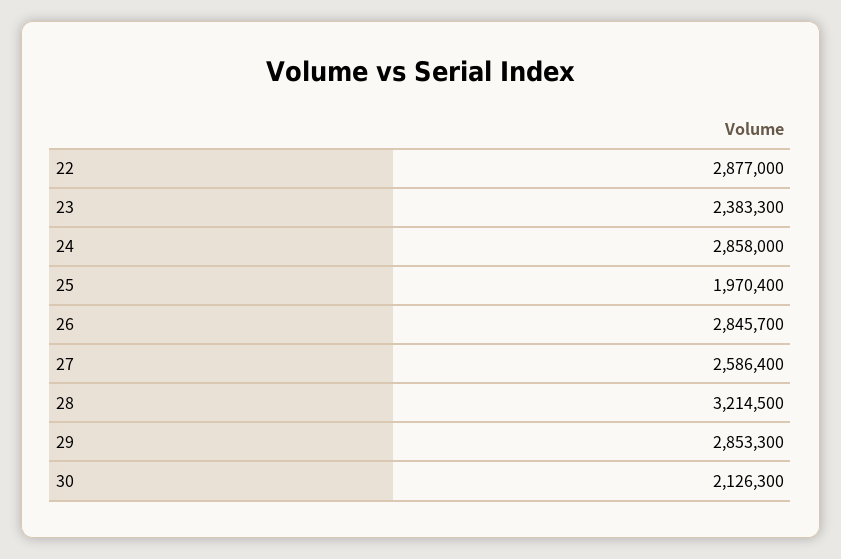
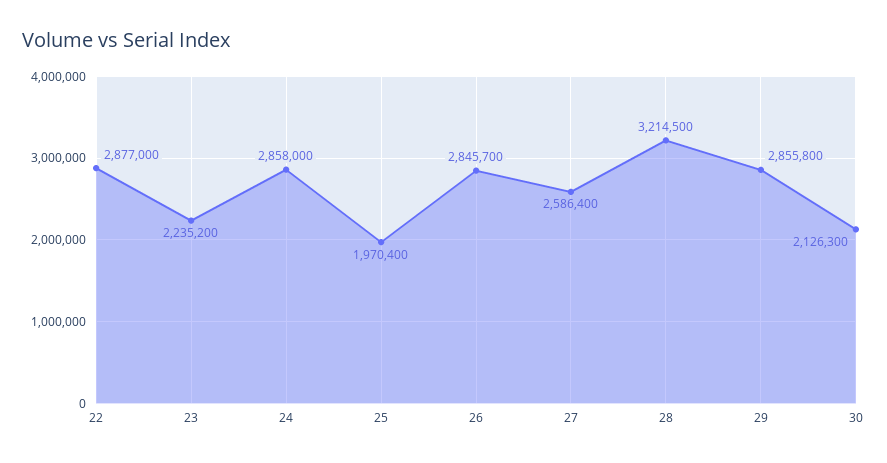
23: 2383300 -> 2235200
29: 2853300 -> 2855800

